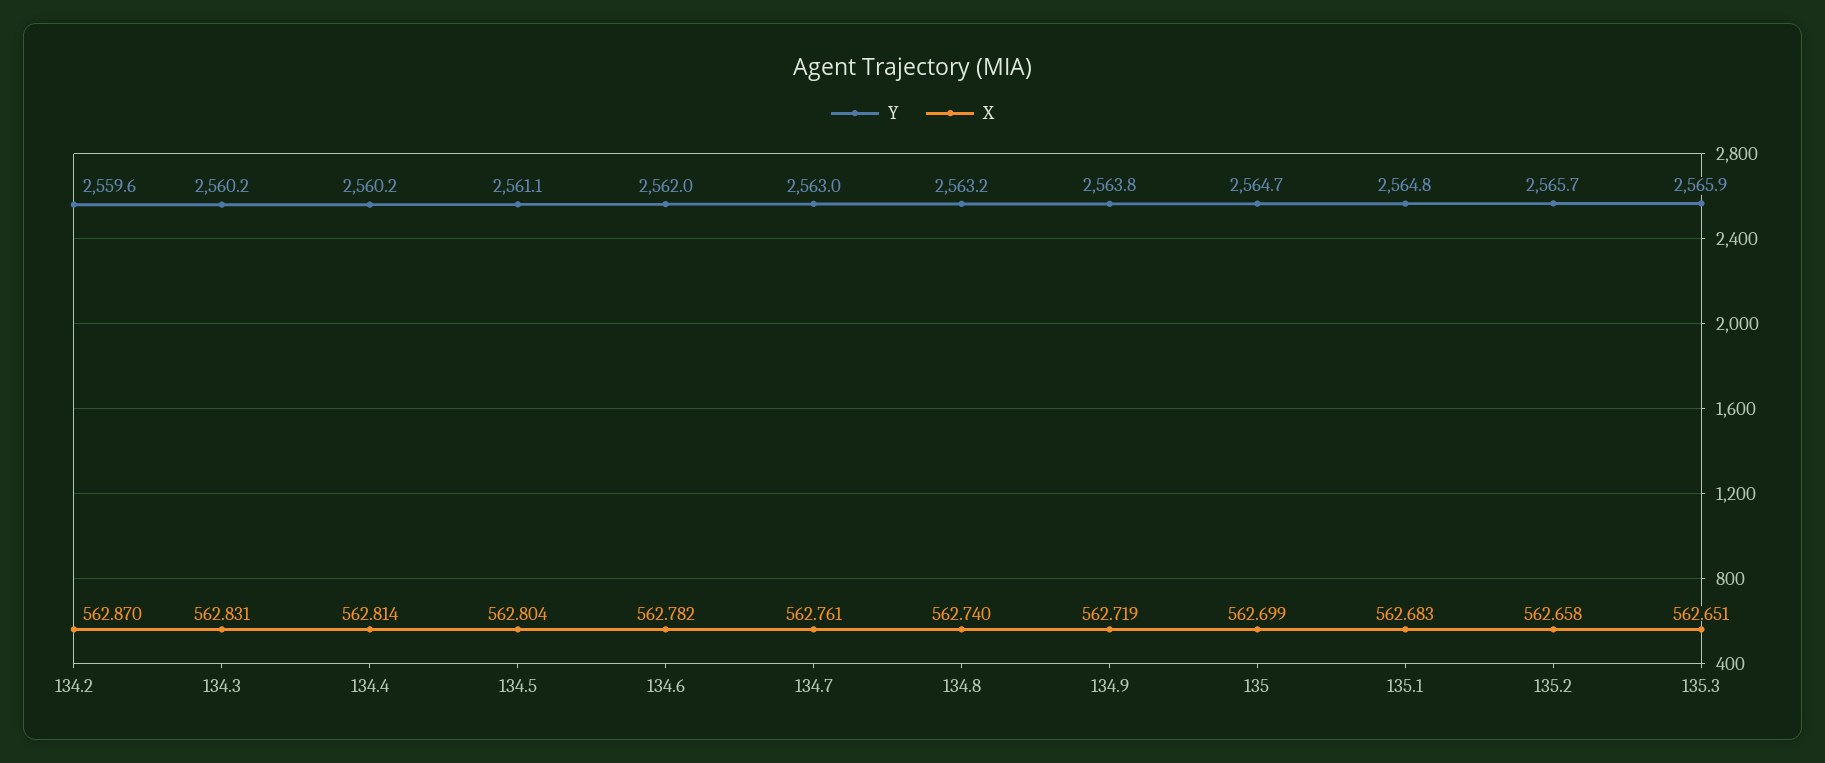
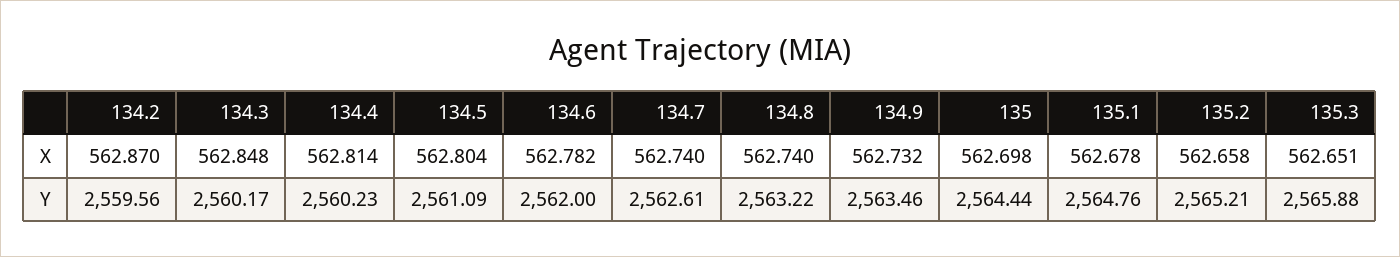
X, 134.3: 562.831 -> 562.848
Y, 134.7: 2563 -> 2562.61
X, 134.7: 562.761 -> 562.74
Y, 134.9: 2563.8 -> 2563.46
X, 134.9: 562.719 -> 562.732
Y, 135: 2564.7 -> 2564.44
X, 135: 562.699 -> 562.698
X, 135.1: 562.683 -> 562.678
Y, 135.2: 2565.7 -> 2565.21

